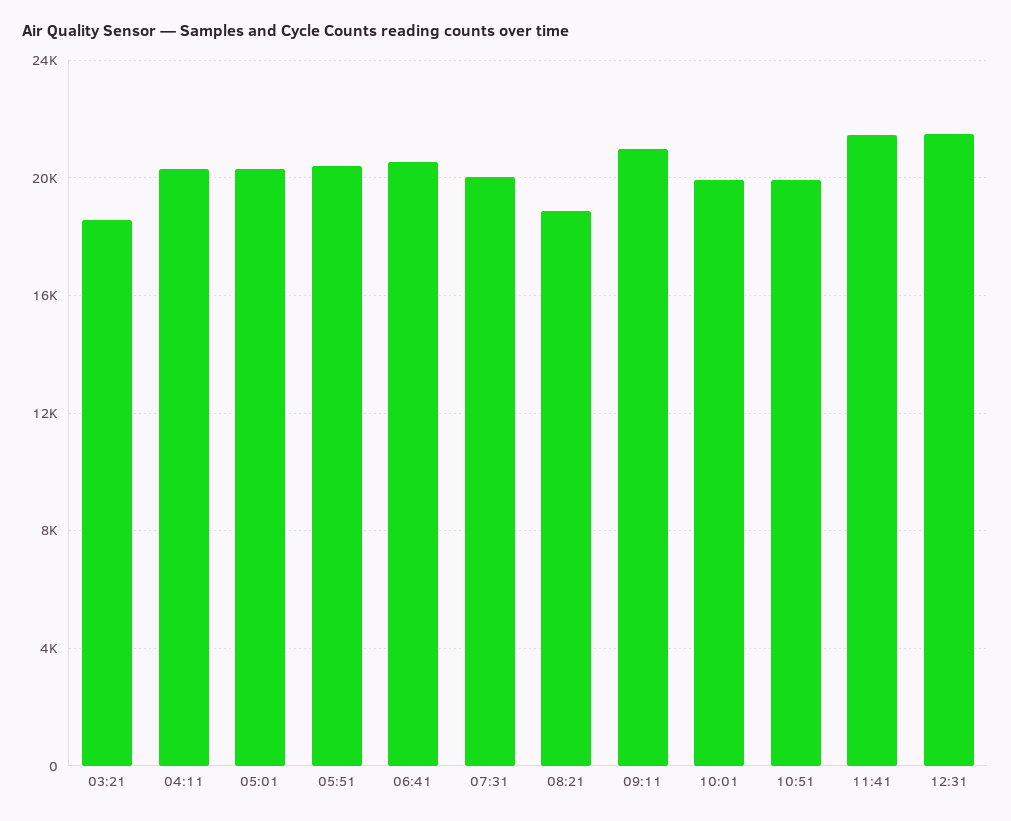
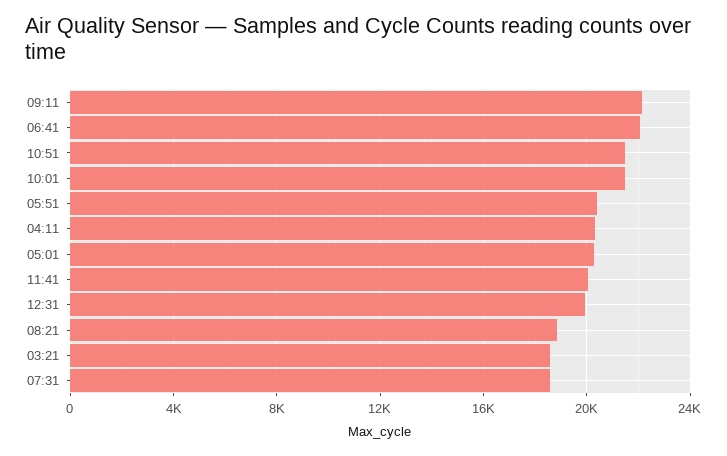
06:41: 20500 -> 22000
07:31: 20000 -> 18500
09:11: 21000 -> 22000
10:01: 20000 -> 21500
10:51: 20000 -> 21500
11:41: 21500 -> 20000
12:31: 21500 -> 20000

